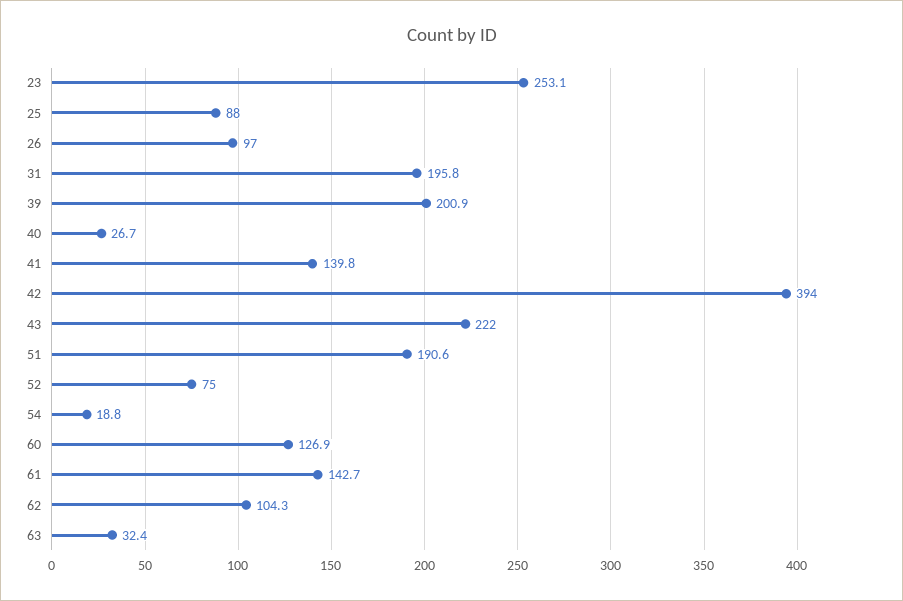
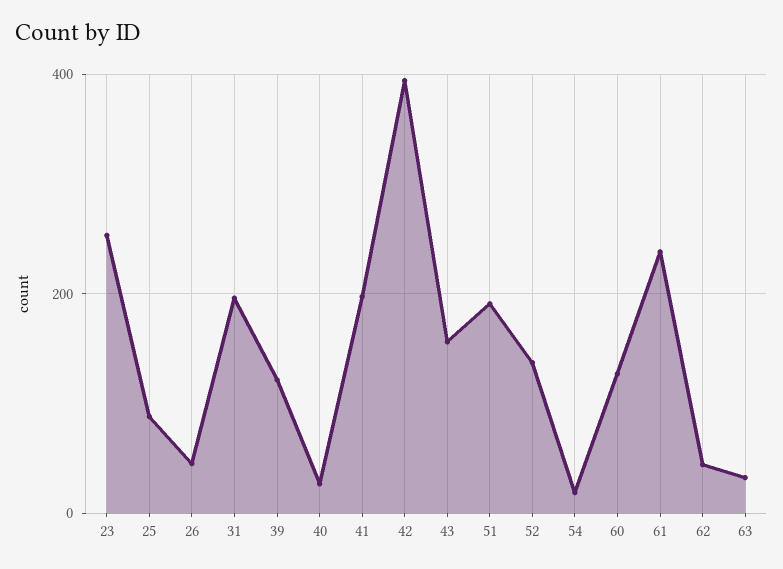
26: 97 -> 40
39: 200.9 -> 120
41: 139.8 -> 200
43: 222 -> 160
52: 75 -> 140
61: 142.7 -> 240
62: 104.3 -> 40

